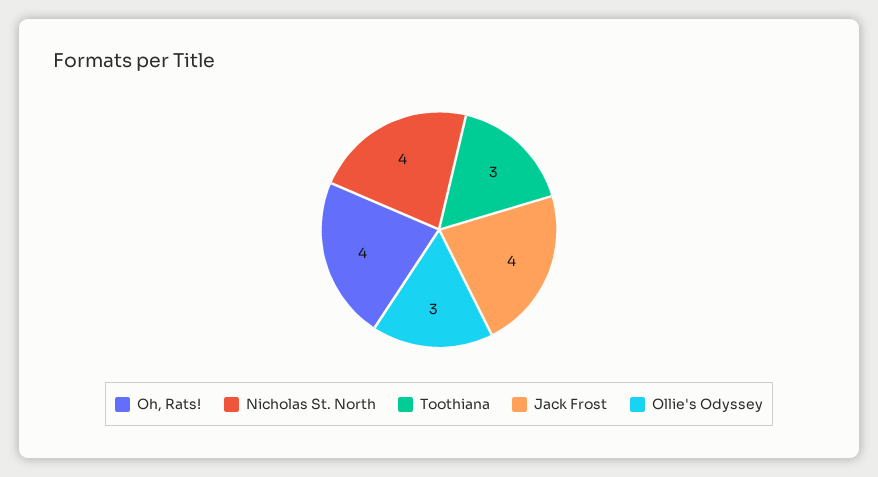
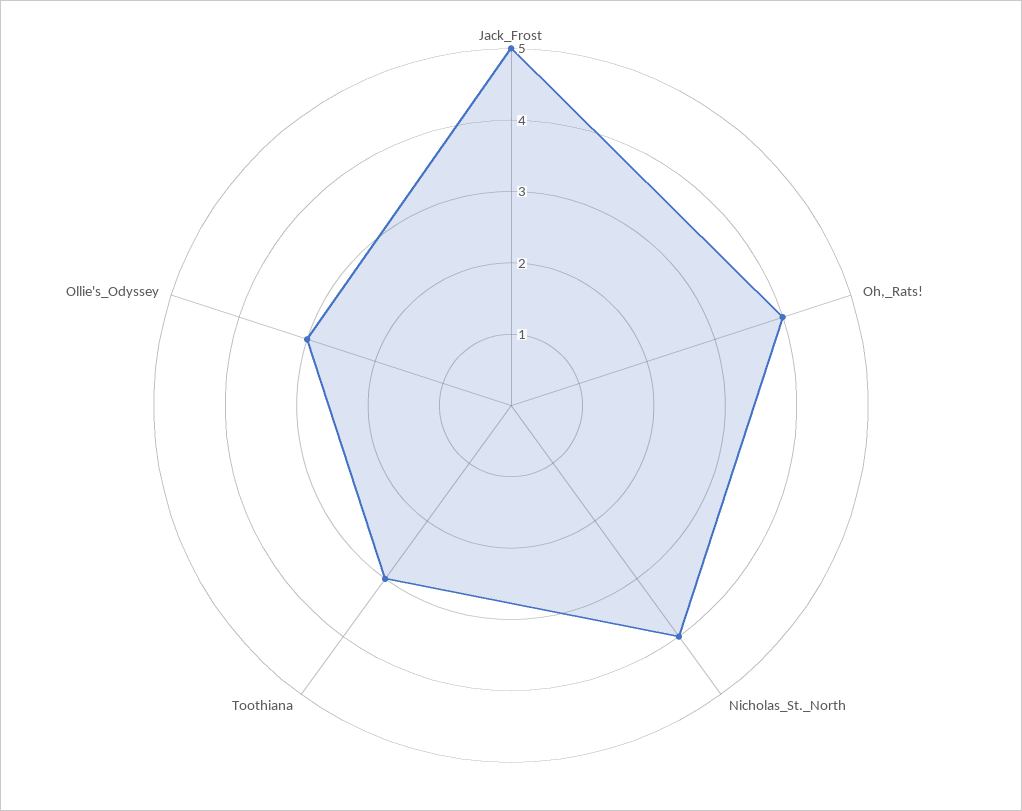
Jack Frost: 4 -> 5

